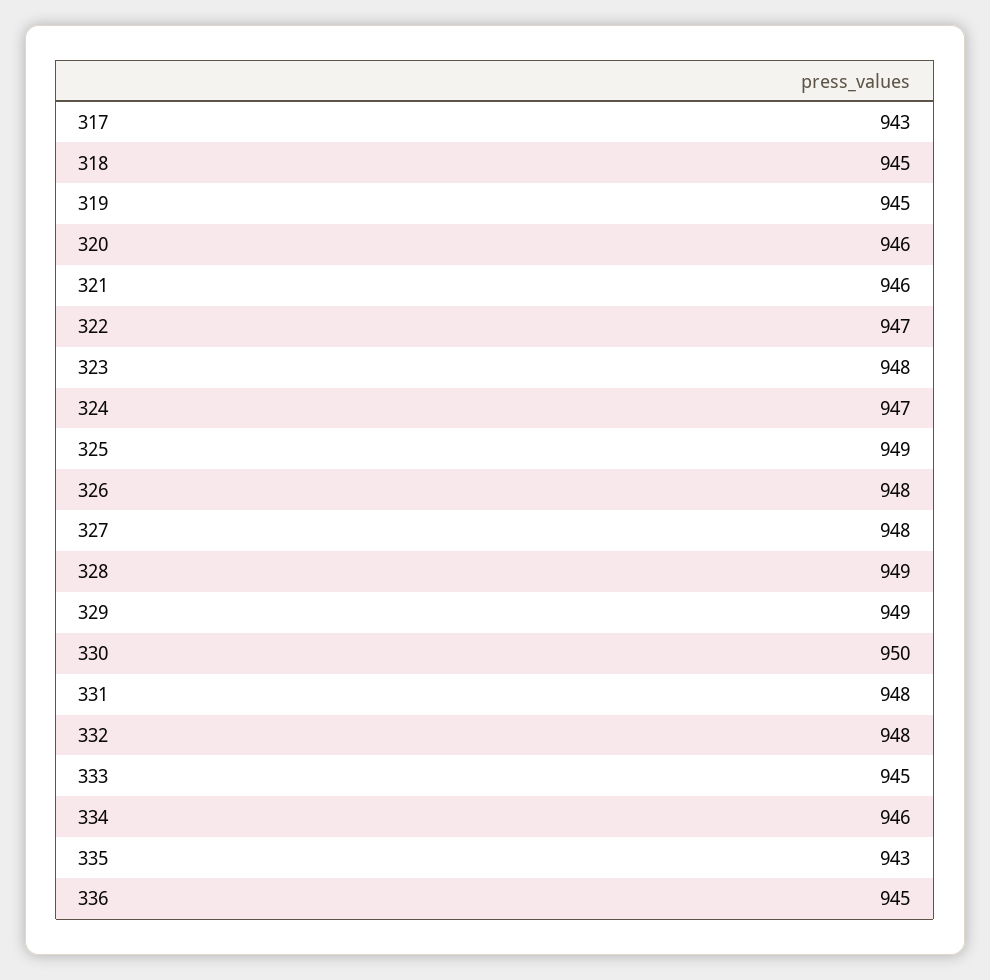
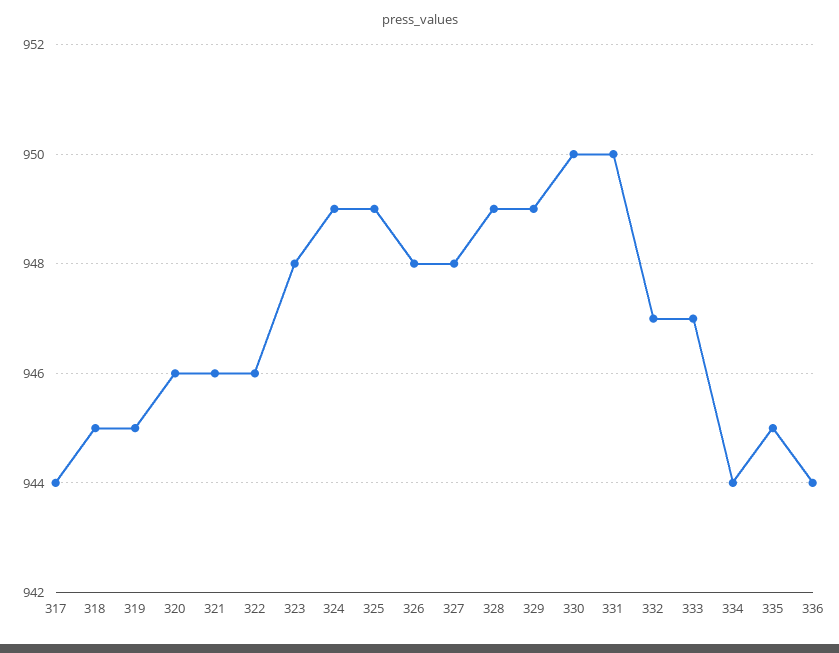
317: 943 -> 944
322: 947 -> 946
324: 947 -> 949
331: 948 -> 950
332: 948 -> 947
333: 945 -> 947
334: 946 -> 944
335: 943 -> 945
336: 945 -> 944

